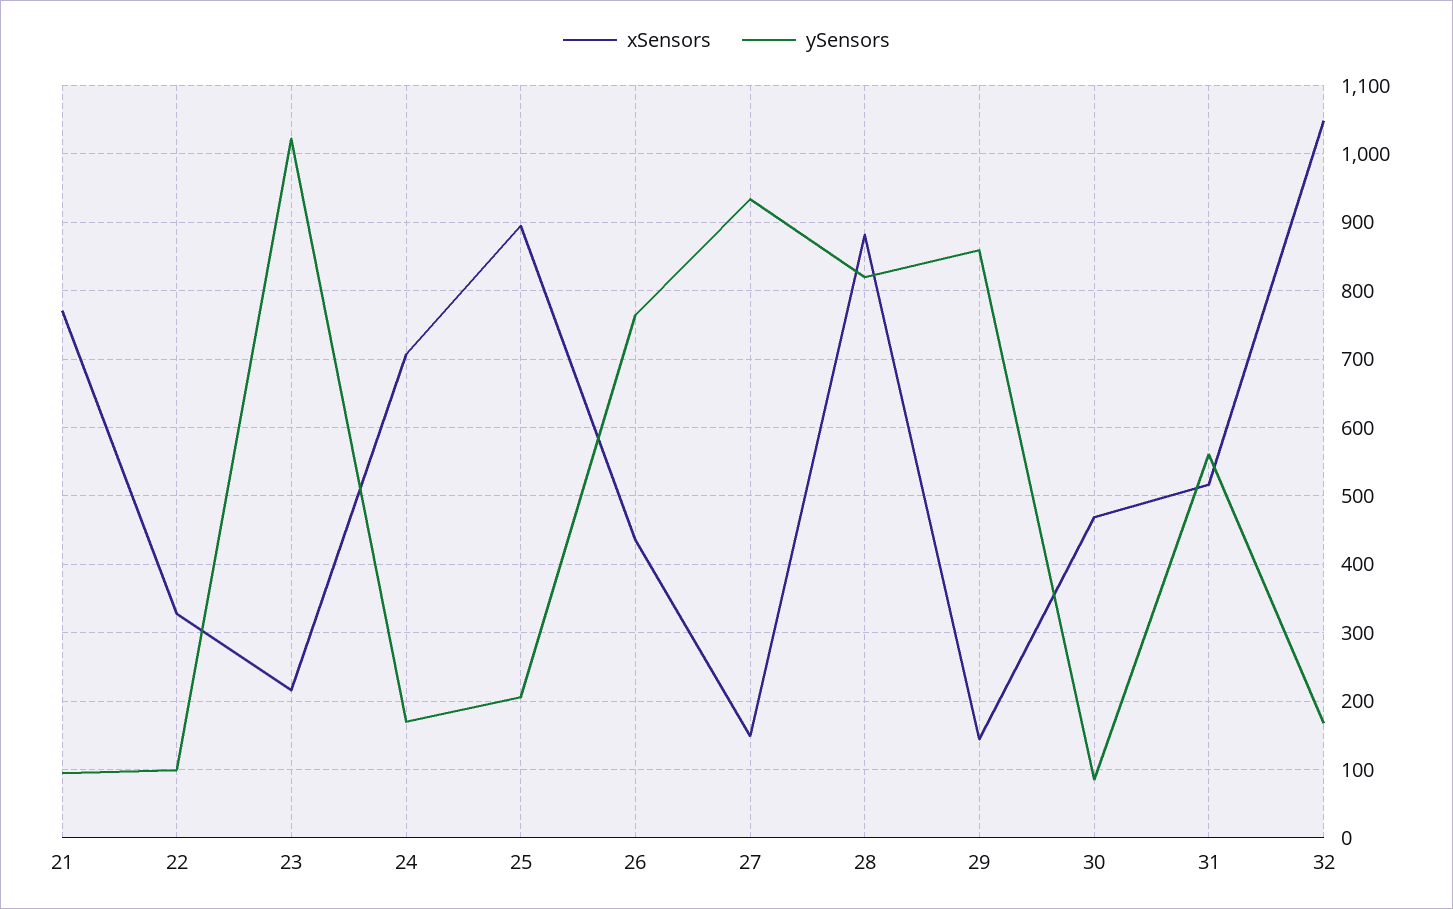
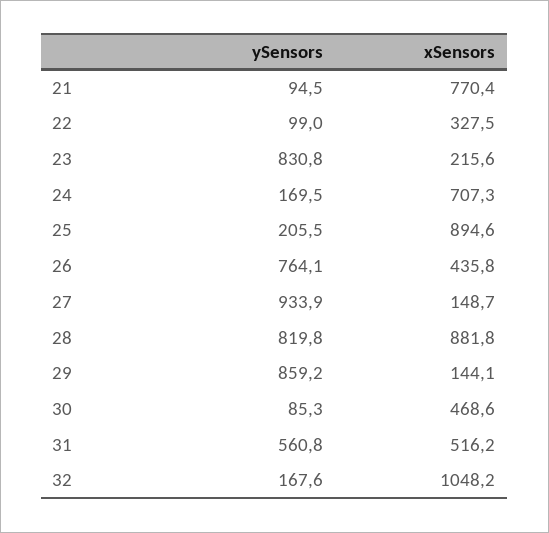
ySensors, 23: 1020 -> 830.8

